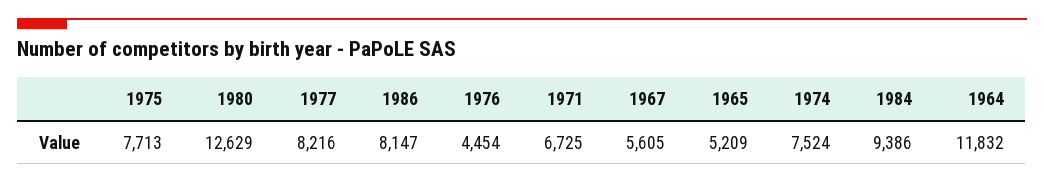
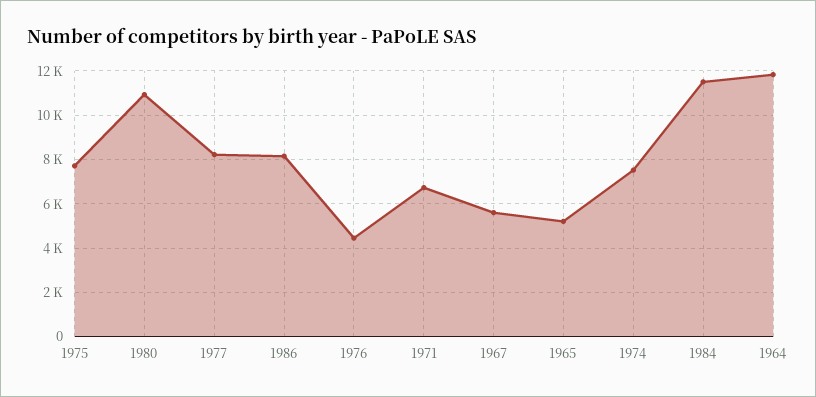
1980: 12629 -> 11000
1984: 9386 -> 11500

